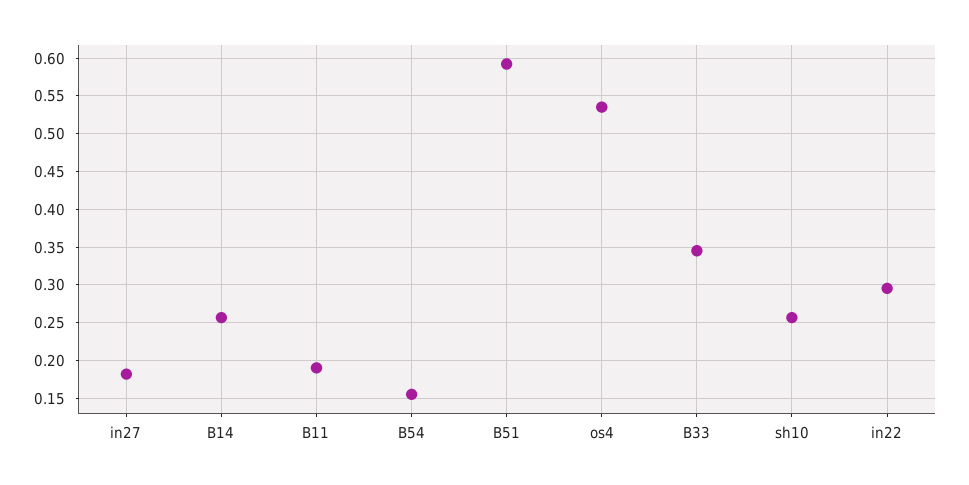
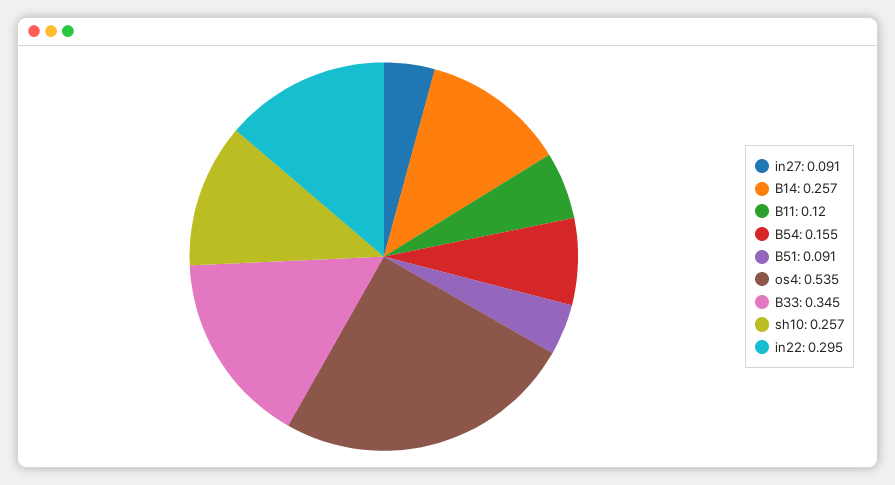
in27: 0.18 -> 0.091
B11: 0.19 -> 0.12
B51: 0.59 -> 0.091

